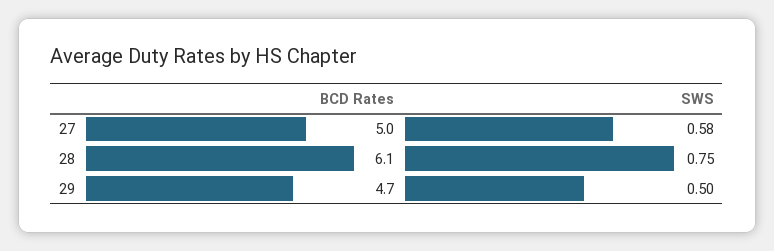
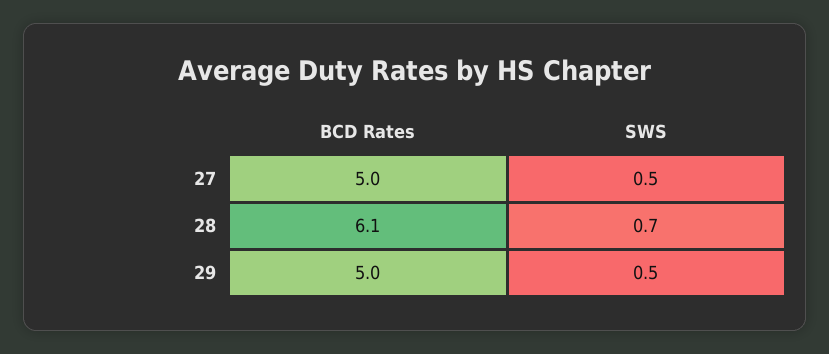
SWS, 27: 0.58 -> 0.5
SWS, 28: 0.75 -> 0.7
BCD Rates, 29: 4.7 -> 5

